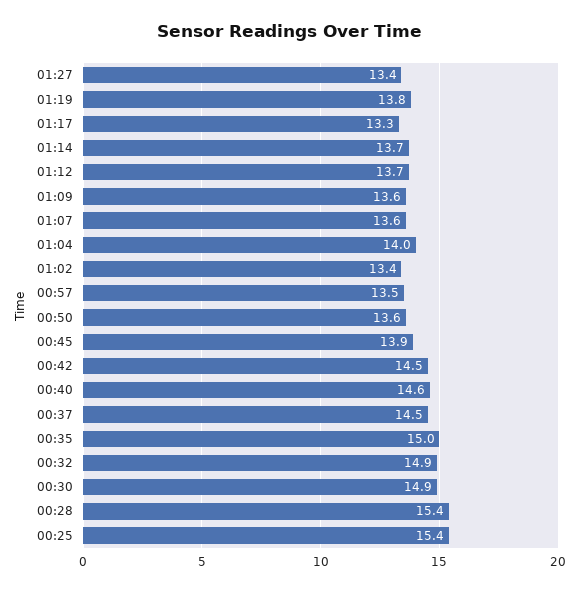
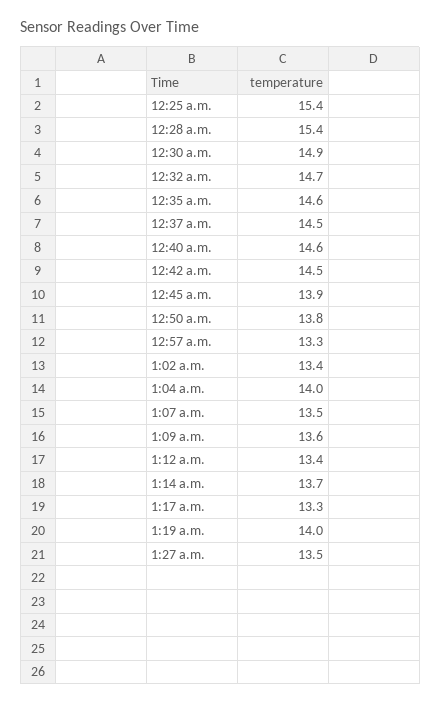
01:27: 13.4 -> 13.5
01:19: 13.8 -> 14
01:12: 13.7 -> 13.4
01:07: 13.6 -> 13.5
00:57: 13.5 -> 13.3
00:50: 13.6 -> 13.8
00:35: 15 -> 14.6
00:32: 14.9 -> 14.7

